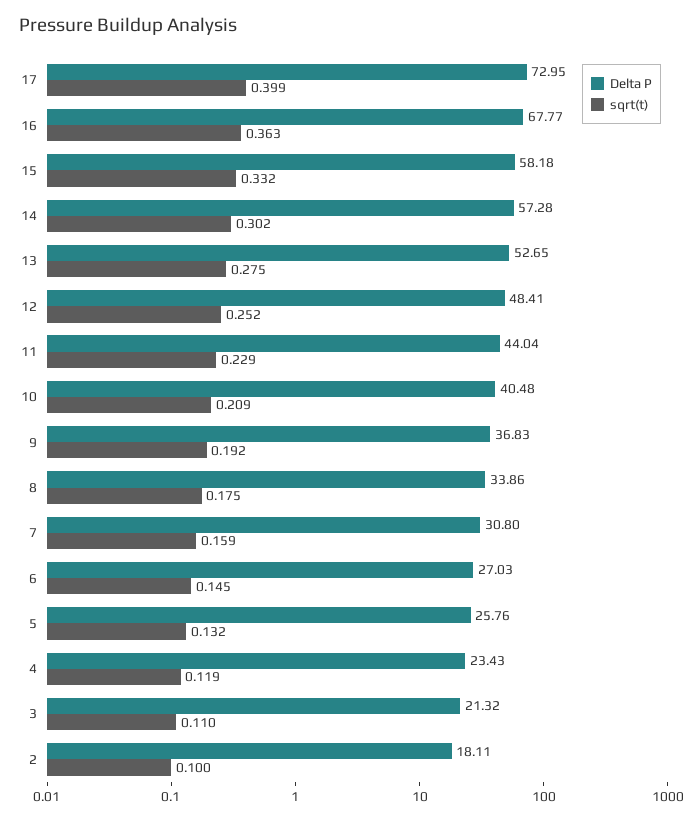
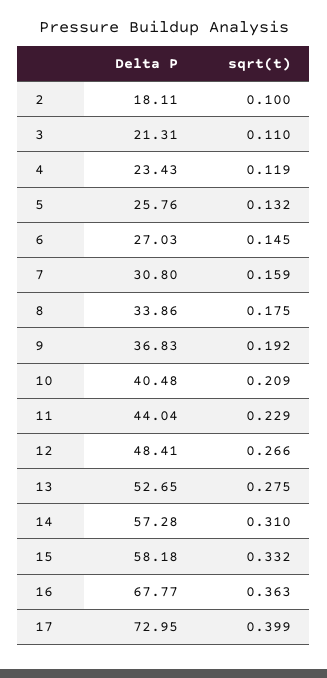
sqrt(t), 14: 0.302 -> 0.31
sqrt(t), 12: 0.252 -> 0.266
Delta P, 3: 21.32 -> 21.31

